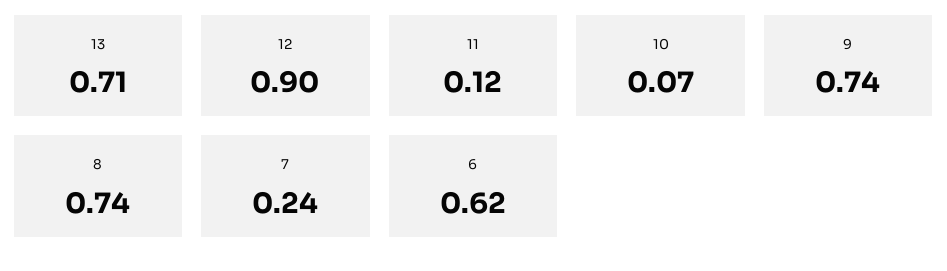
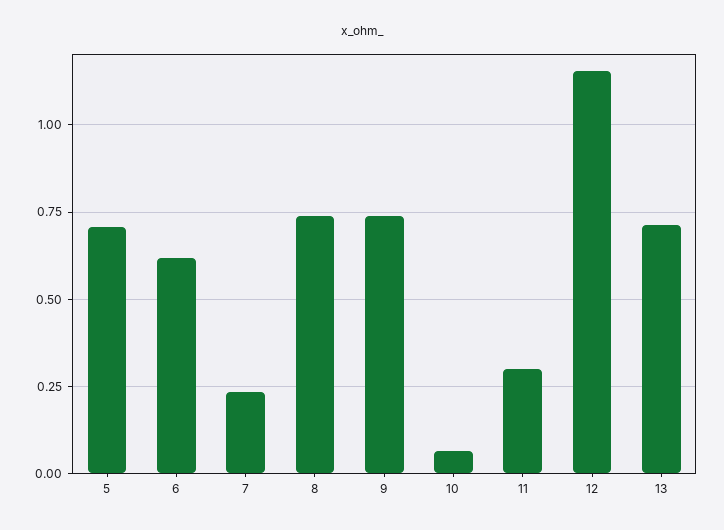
12: 0.9 -> 1.15
11: 0.12 -> 0.3
5: none -> 0.7

